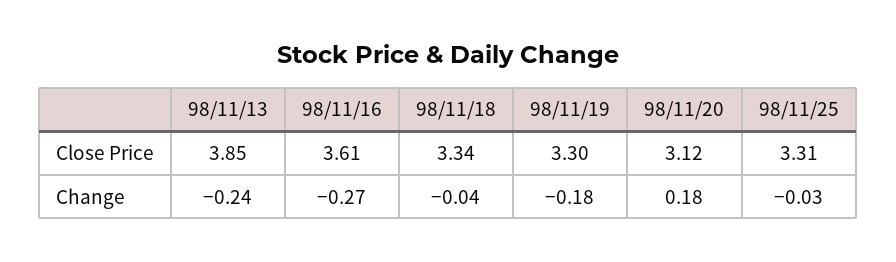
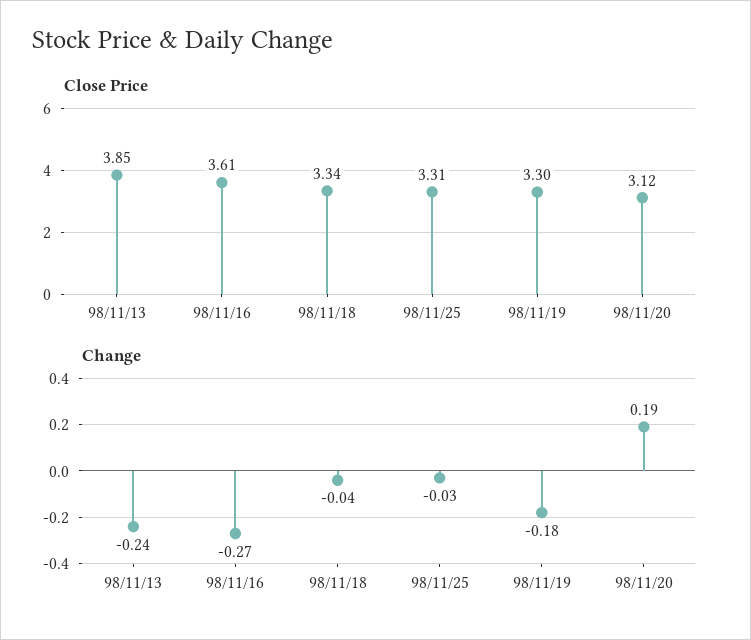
Change, 98/11/20: 0.18 -> 0.19

